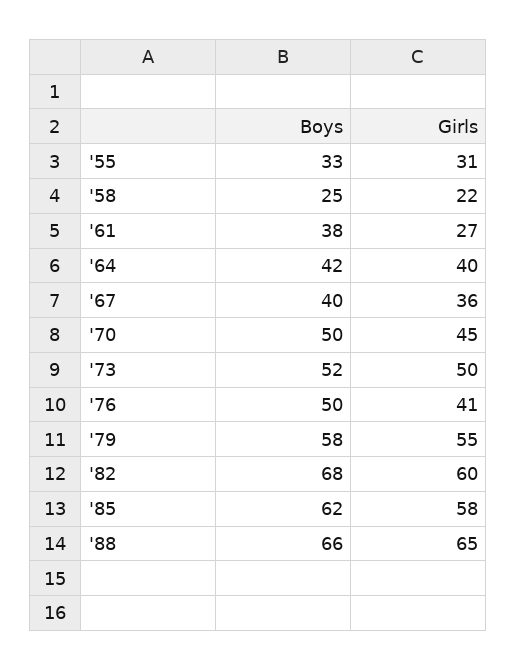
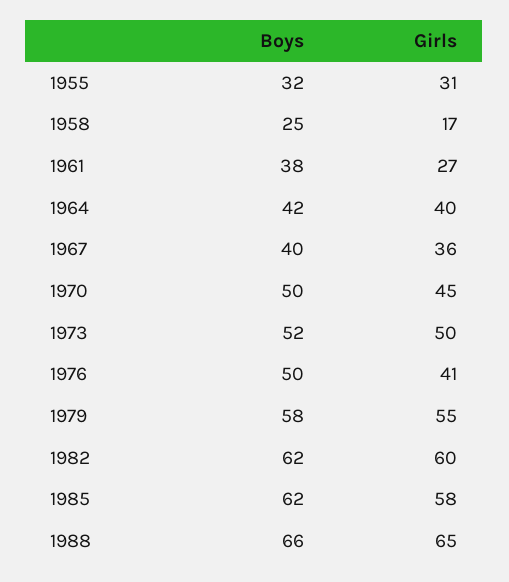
Boys, '55: 33 -> 32
Girls, '58: 22 -> 17
Boys, '82: 68 -> 62

